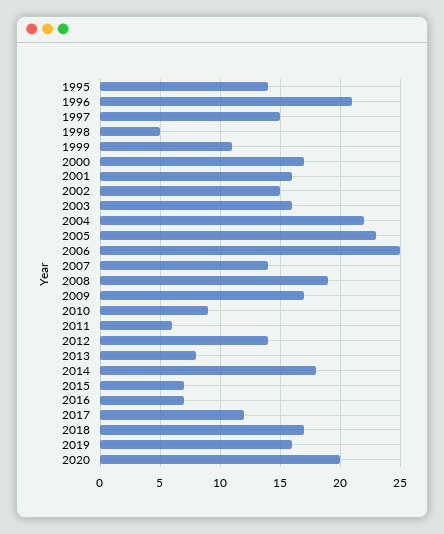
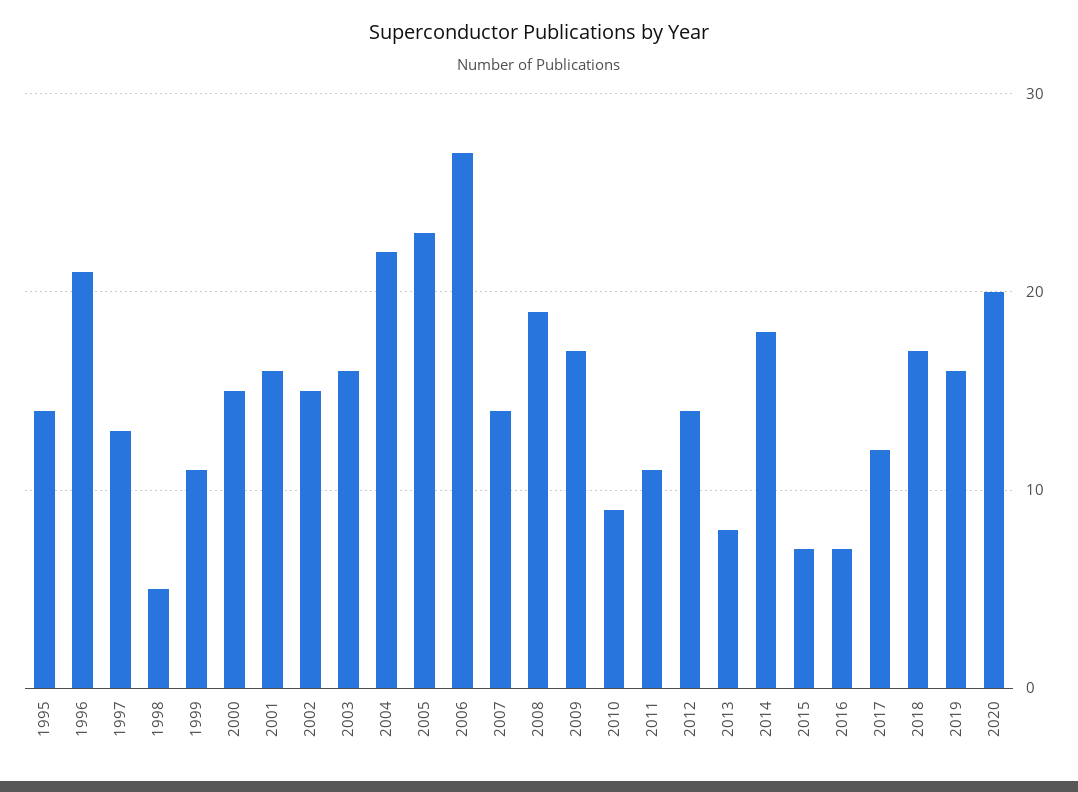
1997: 15 -> 13
2000: 17 -> 15
2006: 25 -> 27
2011: 6 -> 11

